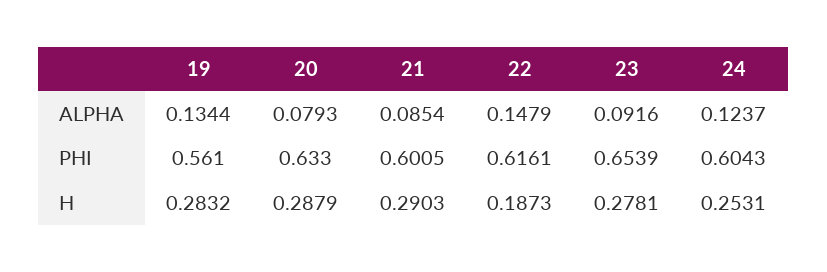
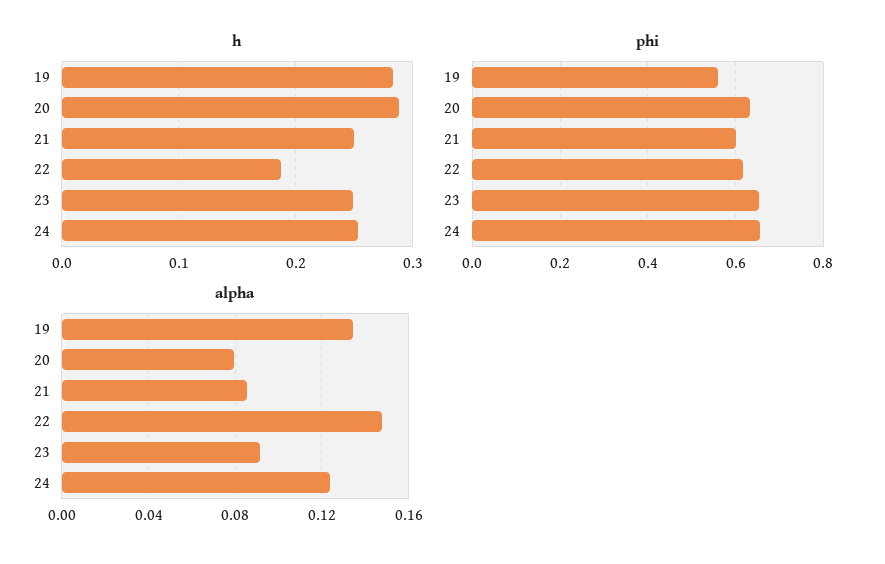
PHI, 24: 0.6043 -> 0.66
H, 21: 0.2903 -> 0.25
H, 23: 0.2781 -> 0.25

